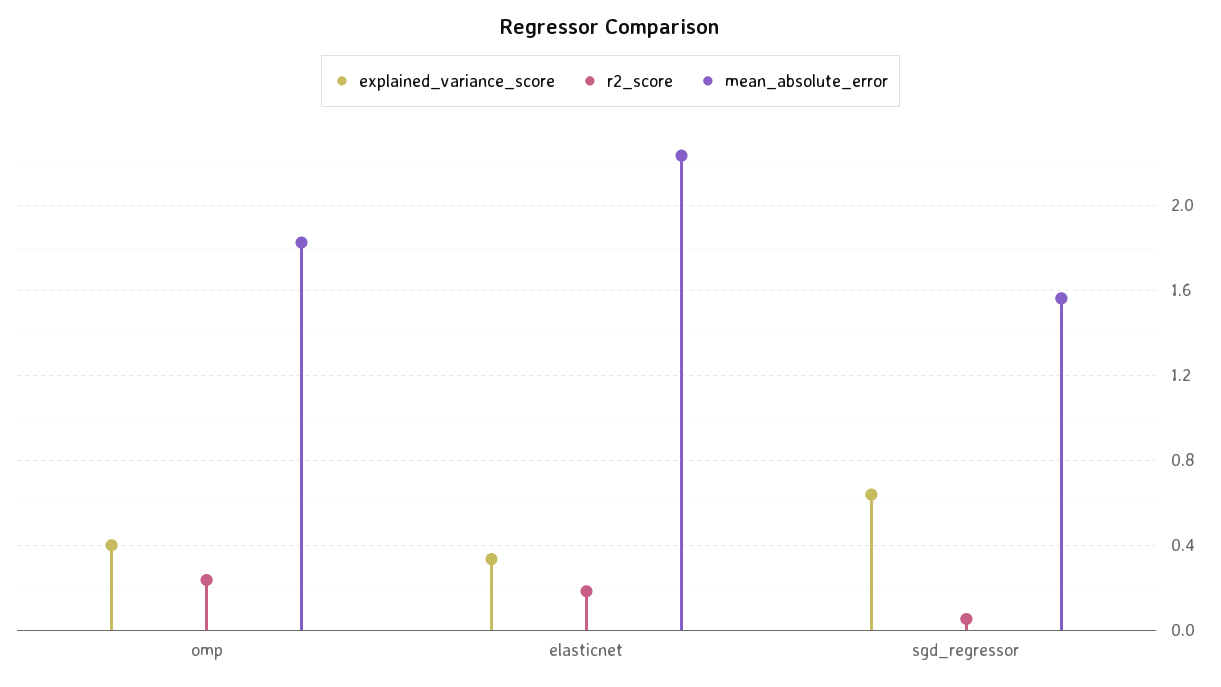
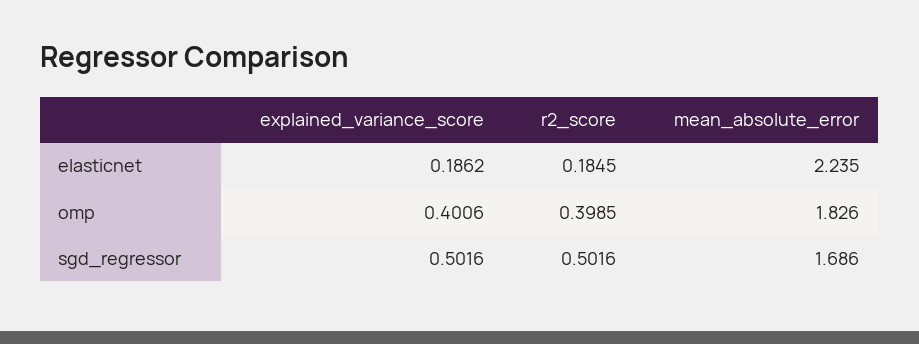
r2_score, omp: 0.25 -> 0.3985
explained_variance_score, elasticnet: 0.35 -> 0.1862
explained_variance_score, sgd_regressor: 0.65 -> 0.5016
r2_score, sgd_regressor: 0.05 -> 0.5016
mean_absolute_error, sgd_regressor: 1.55 -> 1.686

